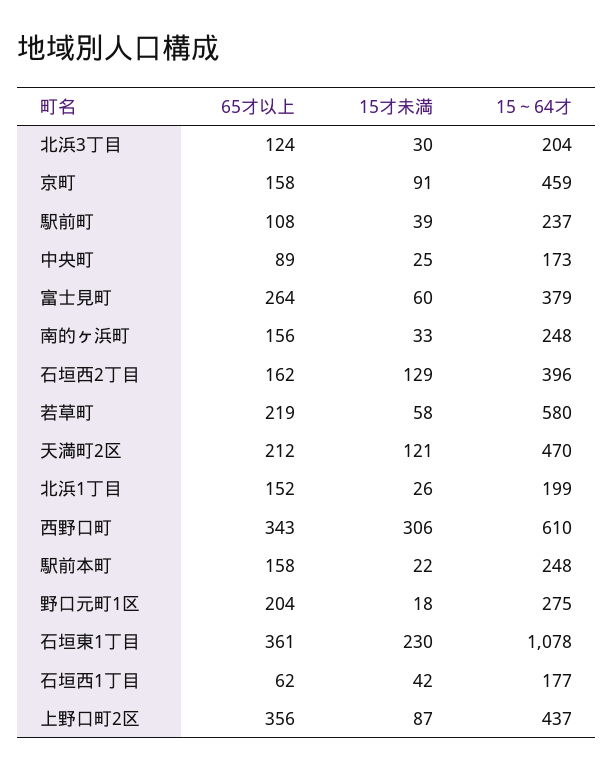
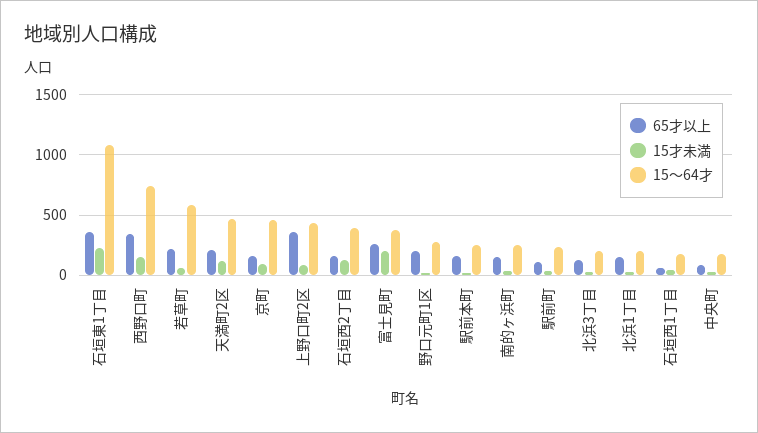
15才未満, 富士見町: 60 -> 200
15才未満, 西野口町: 306 -> 150
15～64才, 西野口町: 610 -> 750

